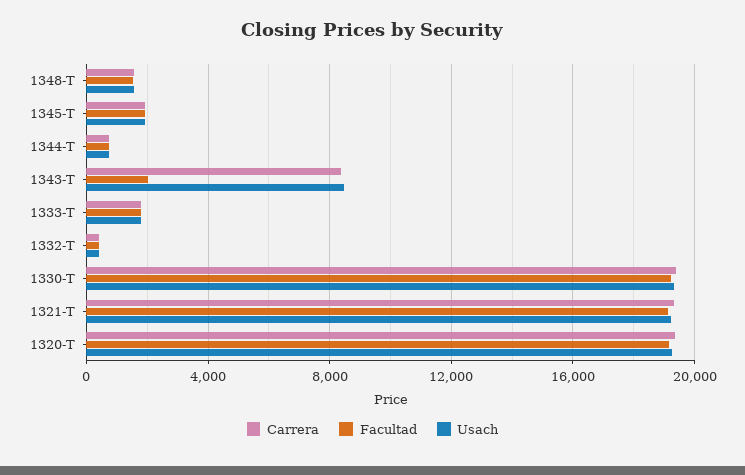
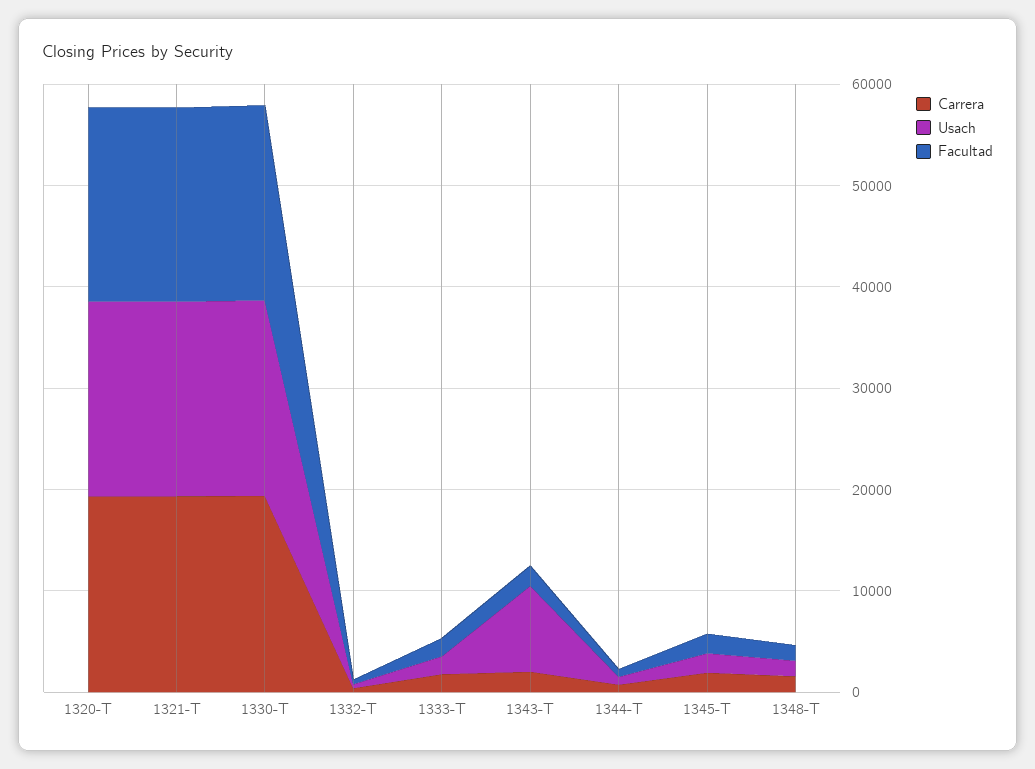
Carrera, 1343-T: 8500 -> 2000

